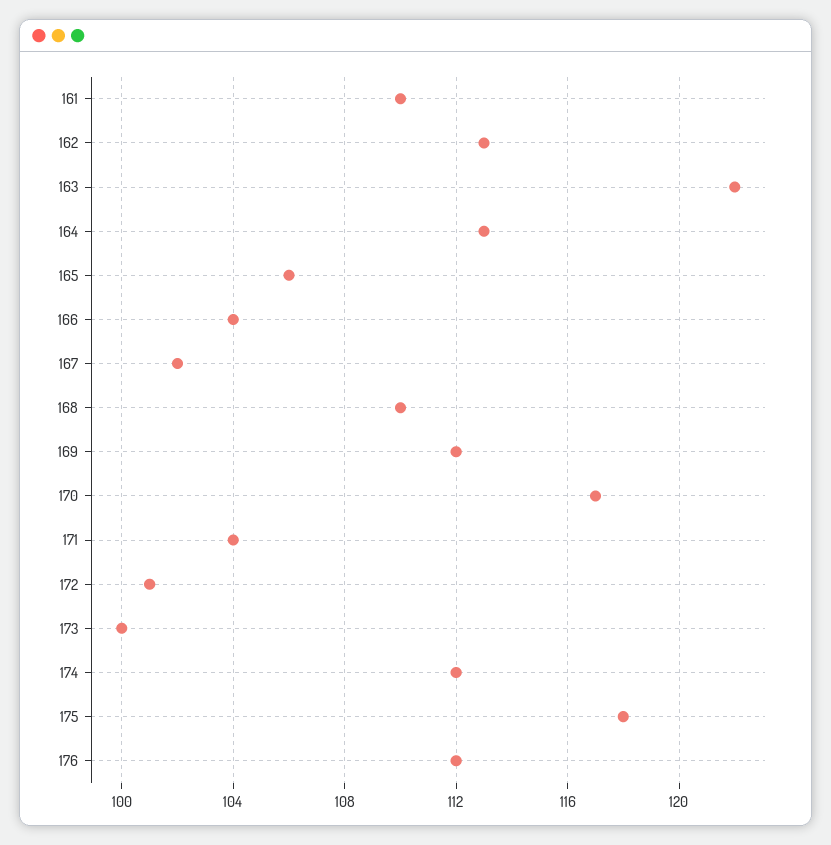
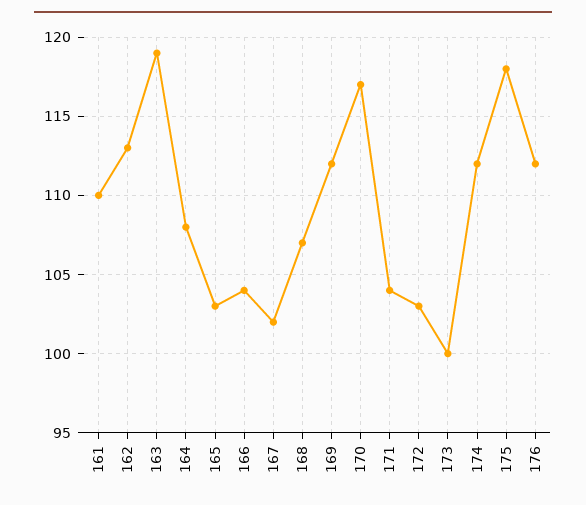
163: 122 -> 119
164: 113 -> 108
165: 106 -> 103
168: 110 -> 107
172: 101 -> 103

